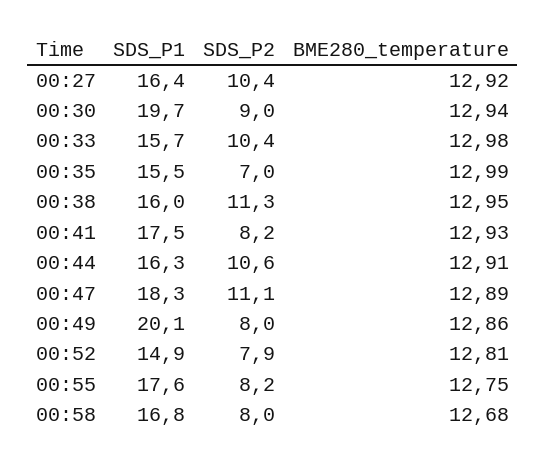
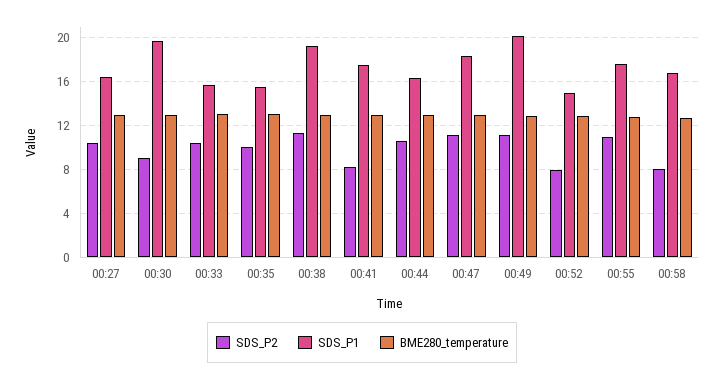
SDS_P2, 00:35: 7 -> 10
SDS_P1, 00:38: 16 -> 19
SDS_P2, 00:49: 8 -> 11
SDS_P2, 00:55: 8.2 -> 11

